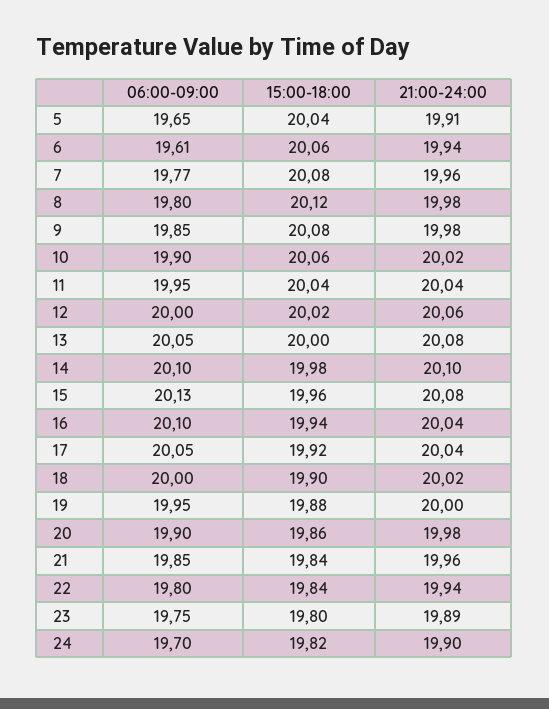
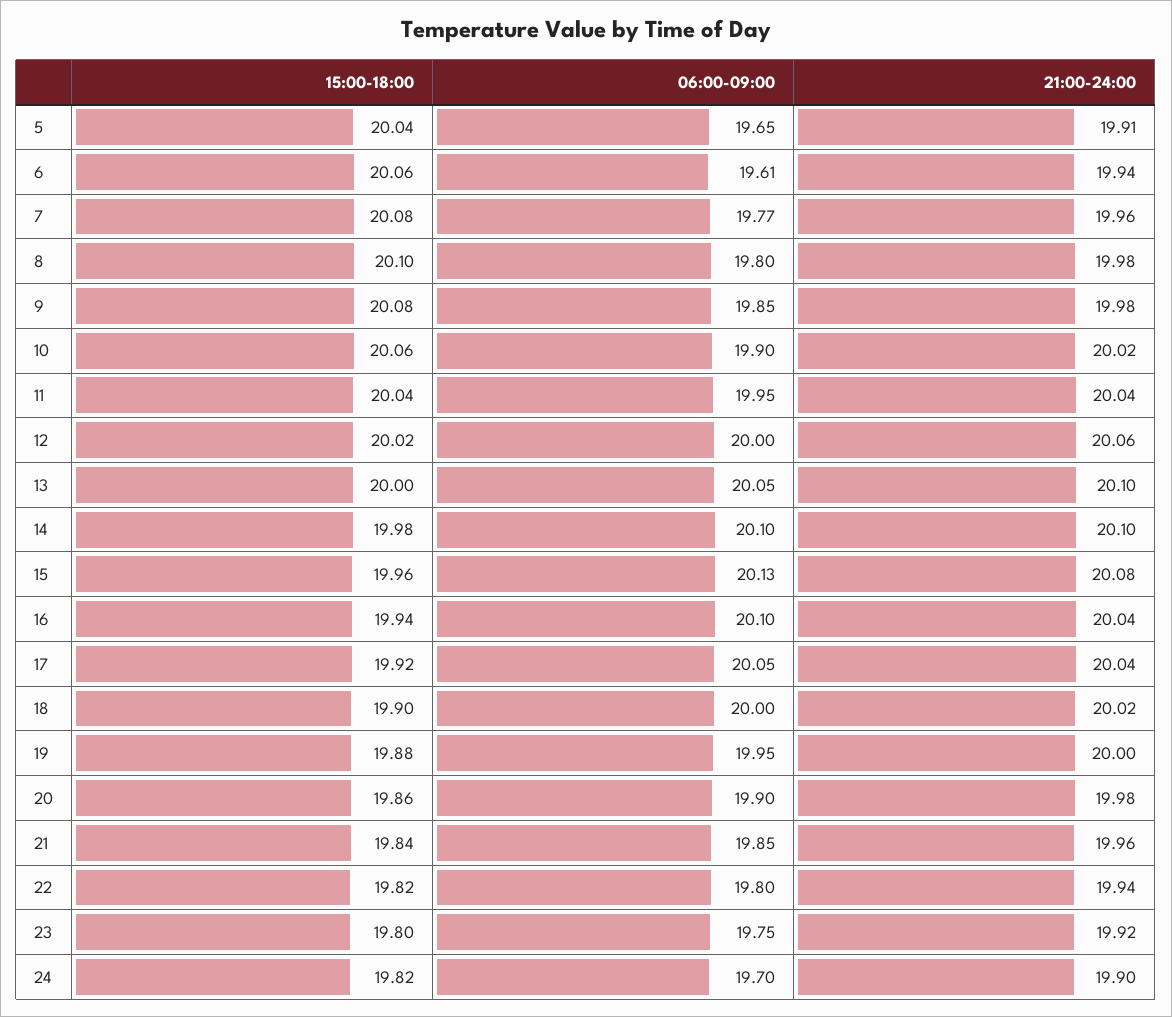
15:00-18:00, 8: 20.12 -> 20.1
21:00-24:00, 13: 20.08 -> 20.1
15:00-18:00, 22: 19.84 -> 19.82
21:00-24:00, 23: 19.89 -> 19.92

